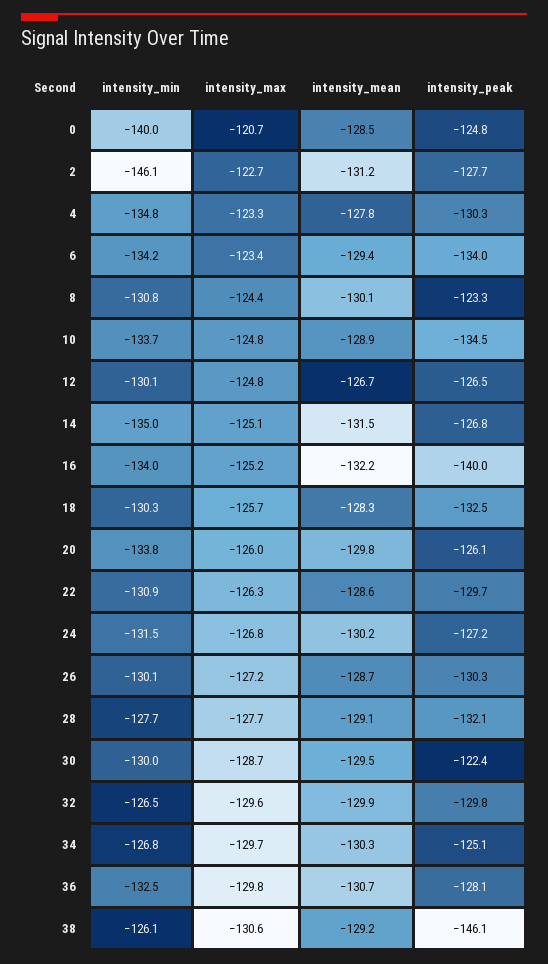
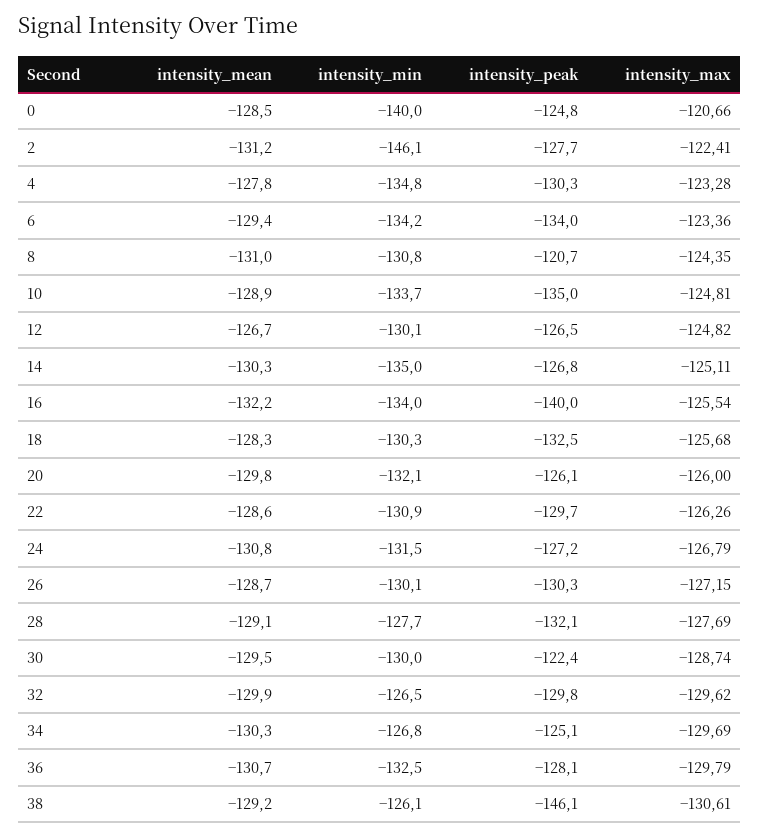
intensity_max, 2: -122.7 -> -122.41
intensity_mean, 8: -130.1 -> -131
intensity_peak, 8: -123.3 -> -120.7
intensity_peak, 10: -134.5 -> -135
intensity_mean, 14: -131.5 -> -130.3
intensity_max, 16: -125.2 -> -125.54
intensity_min, 20: -133.8 -> -132.1
intensity_mean, 24: -130.2 -> -130.8

